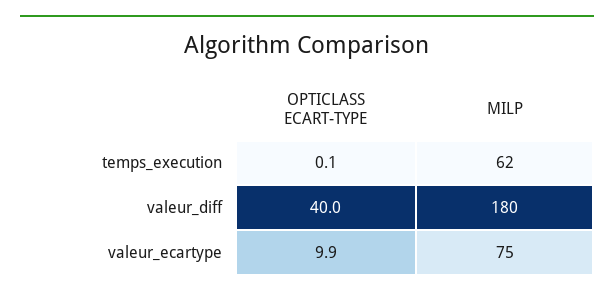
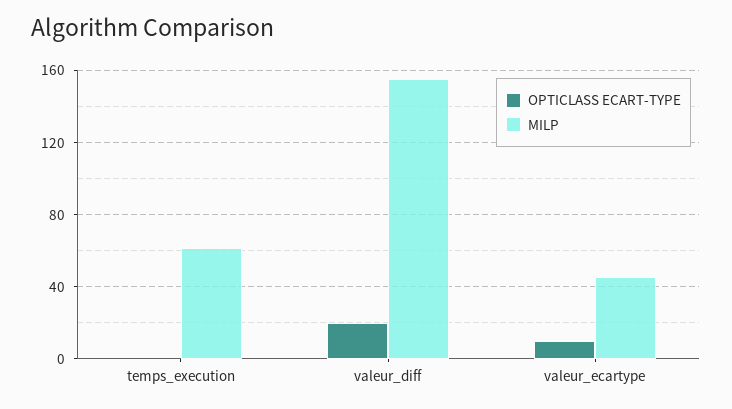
OPTICLASS ECART-TYPE, valeur_diff: 40 -> 20
MILP, valeur_diff: 180 -> 155
MILP, valeur_ecartype: 75 -> 45

